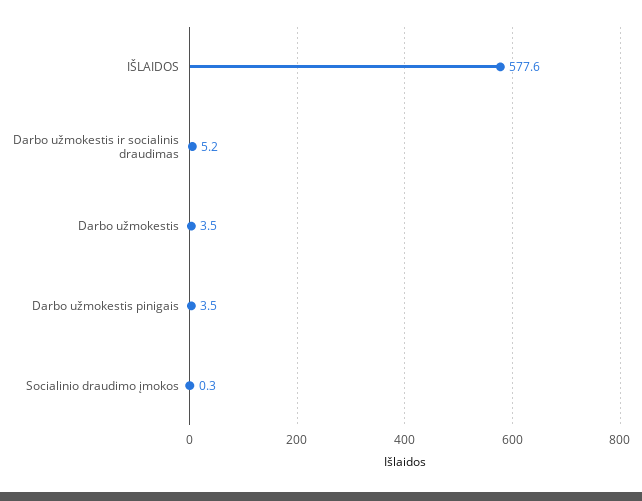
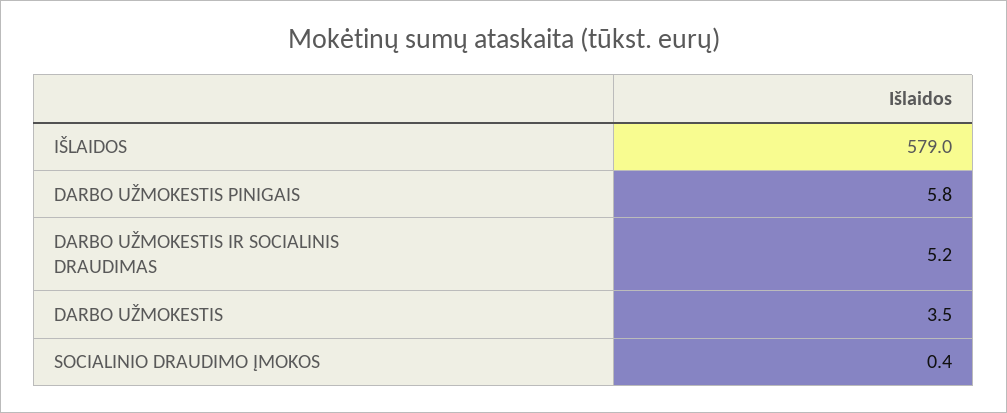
IŠLAIDOS: 577.6 -> 579
Darbo užmokestis pinigais: 3.5 -> 5.8
Socialinio draudimo įmokos: 0.3 -> 0.4

